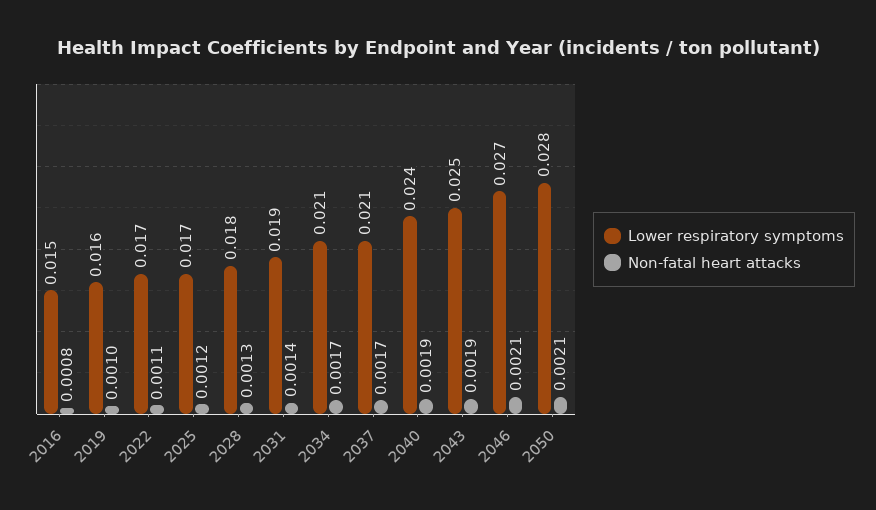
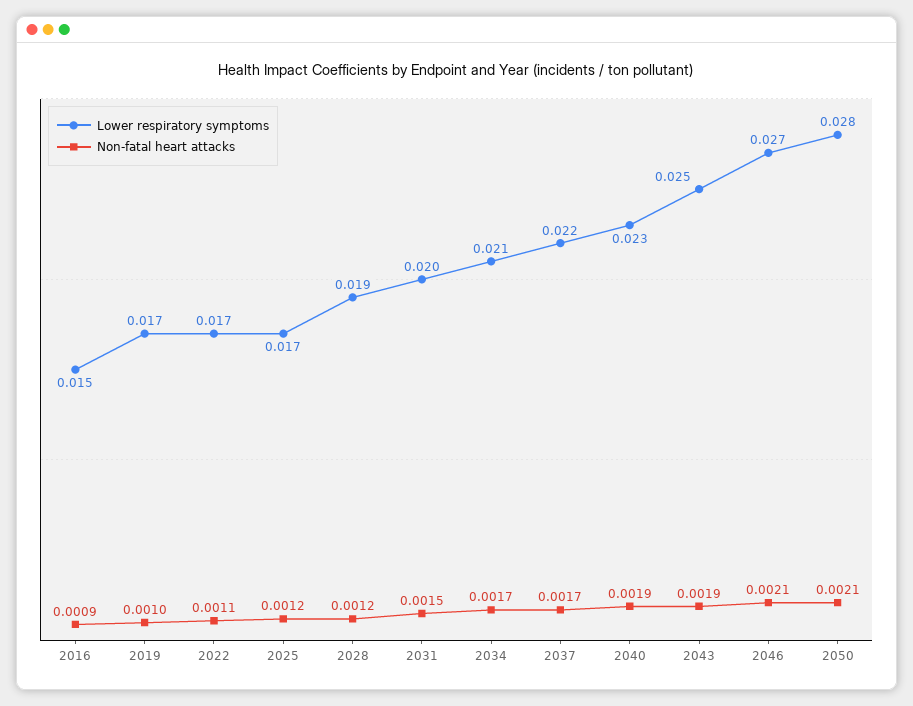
Non-fatal heart attacks, 2016: 0.0008 -> 0.0009
Lower respiratory symptoms, 2019: 0.016 -> 0.017
Lower respiratory symptoms, 2028: 0.018 -> 0.019
Non-fatal heart attacks, 2028: 0.0013 -> 0.0012
Lower respiratory symptoms, 2031: 0.019 -> 0.02
Non-fatal heart attacks, 2031: 0.0014 -> 0.0015
Lower respiratory symptoms, 2037: 0.021 -> 0.022
Lower respiratory symptoms, 2040: 0.024 -> 0.023

